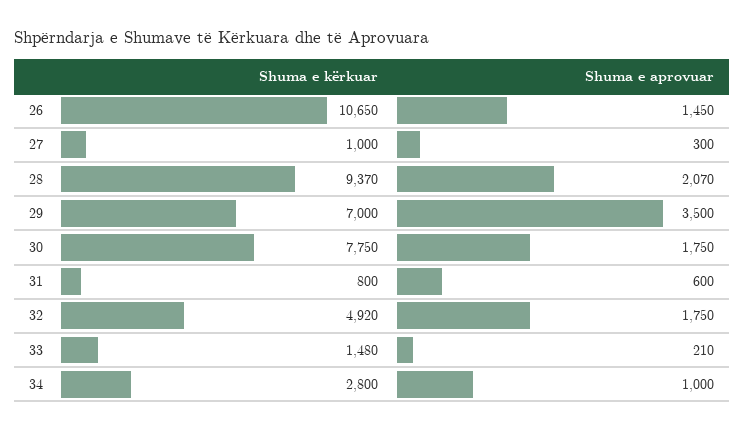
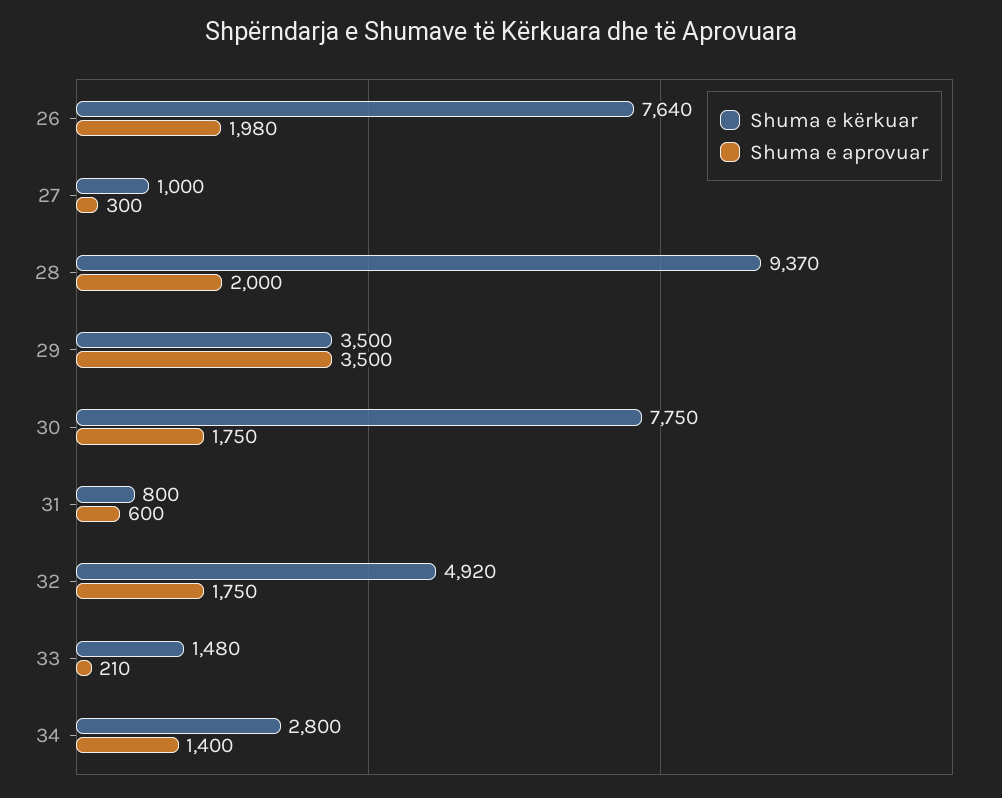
Shuma e kërkuar, 26: 10650 -> 7640
Shuma e aprovuar, 26: 1450 -> 1980
Shuma e aprovuar, 28: 2070 -> 2000
Shuma e kërkuar, 29: 7000 -> 3500
Shuma e aprovuar, 34: 1000 -> 1400

